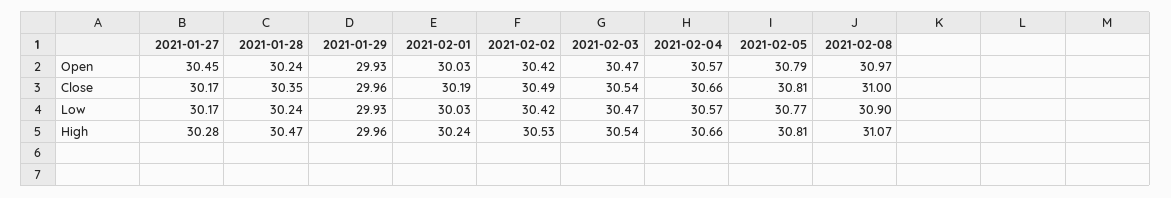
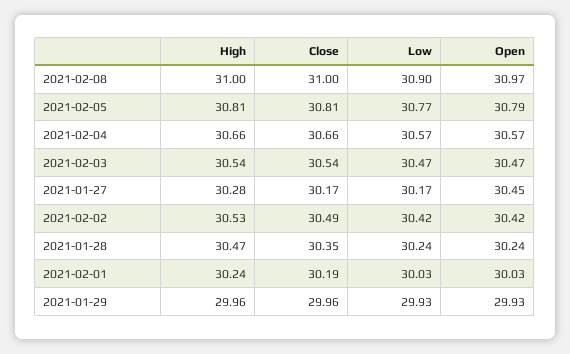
2021-02-08, High: 31.07 -> 31

